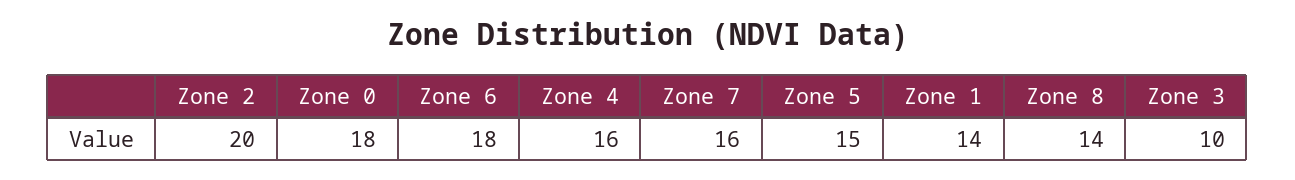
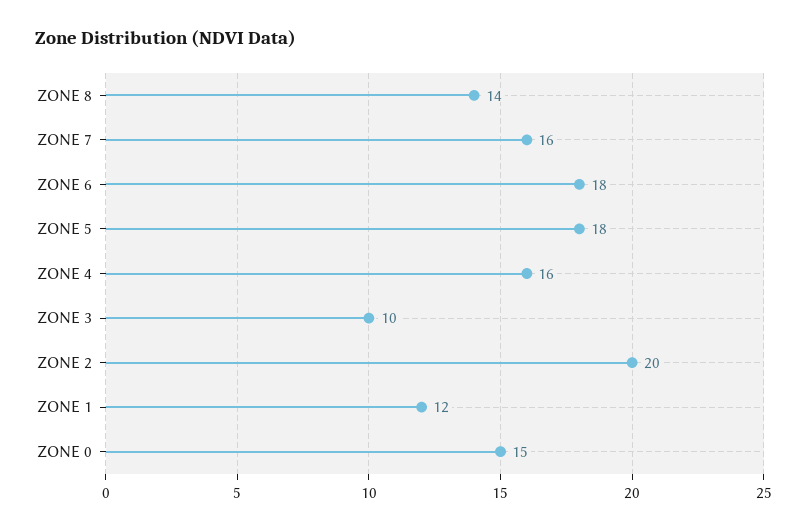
Zone 0: 18 -> 15
Zone 5: 15 -> 18
Zone 1: 14 -> 12

